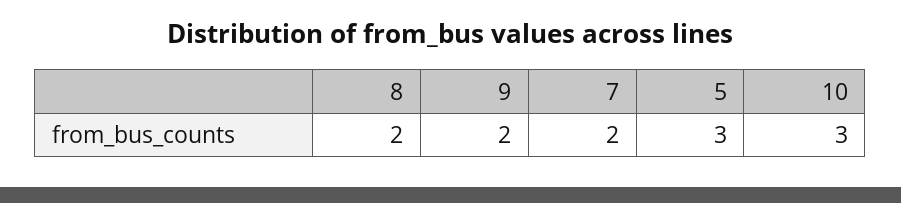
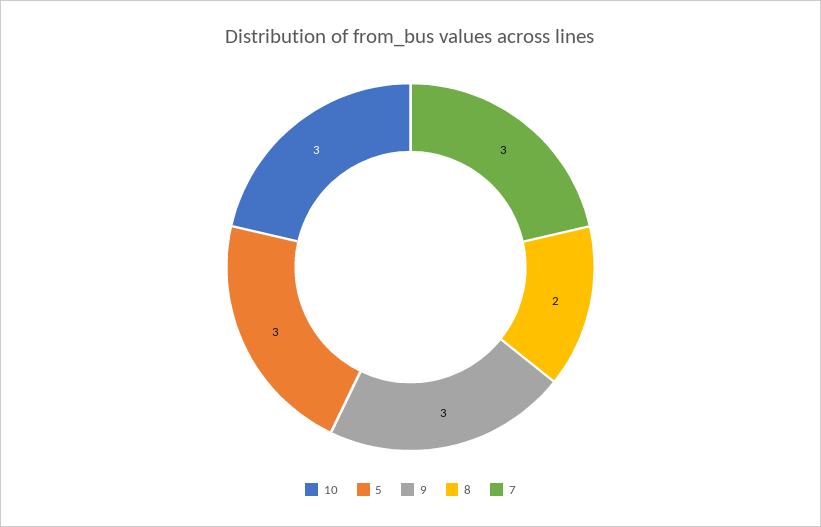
9: 2 -> 3
7: 2 -> 3

